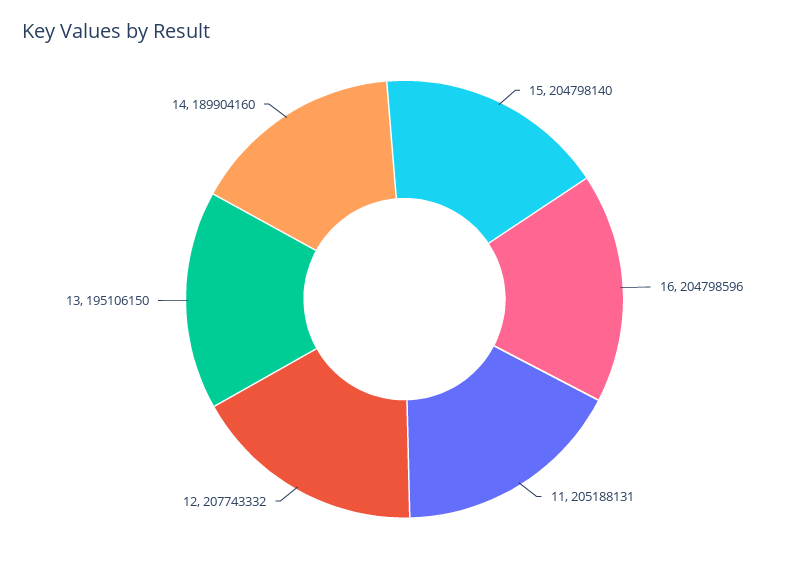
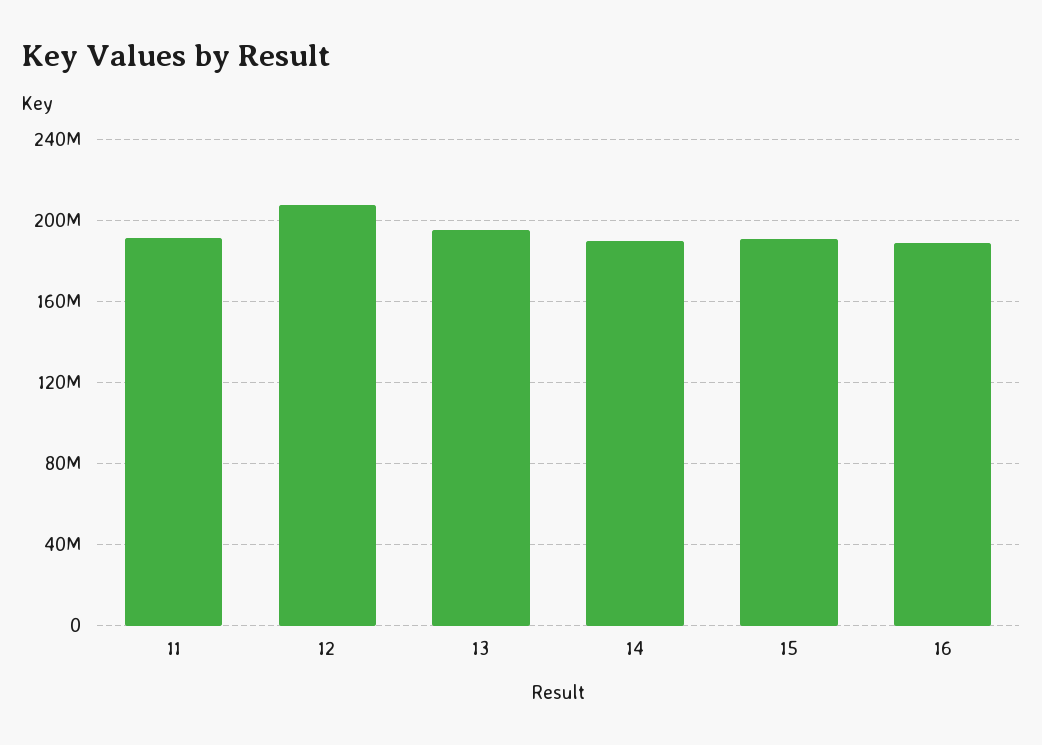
15: 204798140 -> 190000000
16: 204798596 -> 190000000
11: 205188131 -> 190000000

